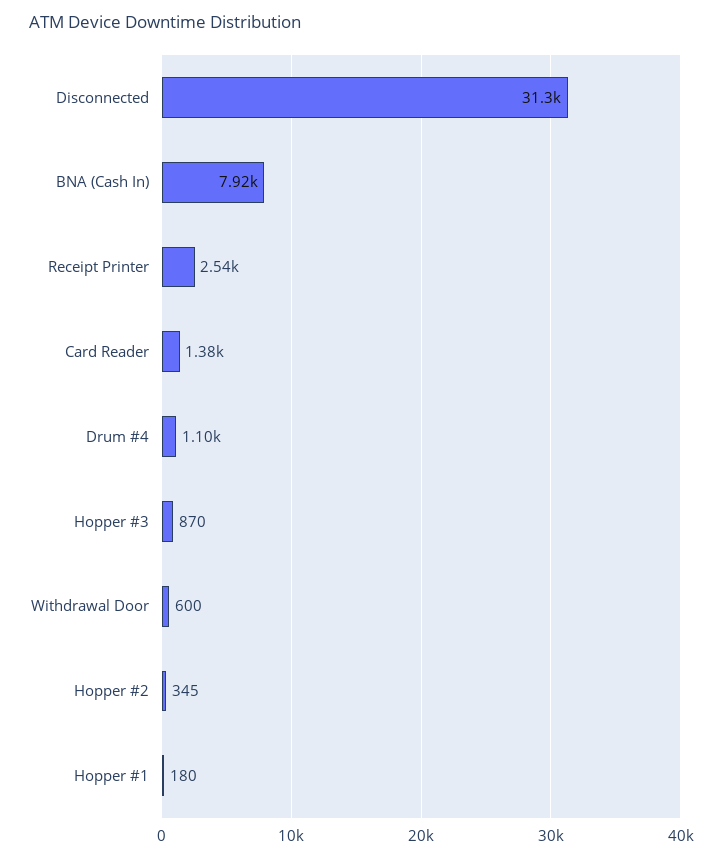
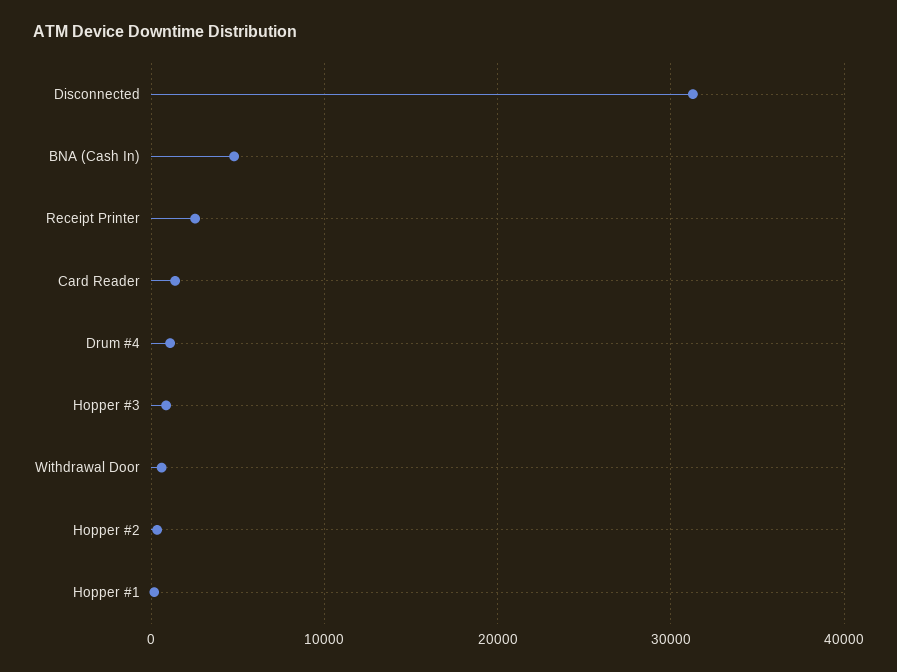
BNA (Cash In): 7920 -> 5000

